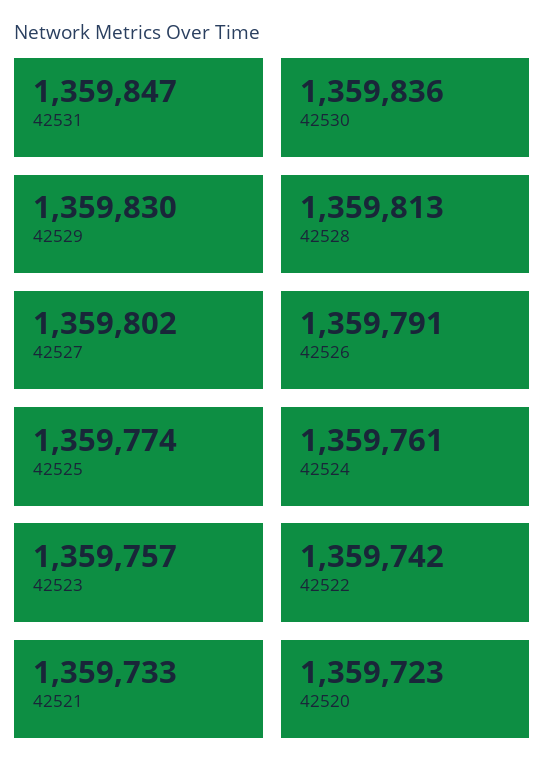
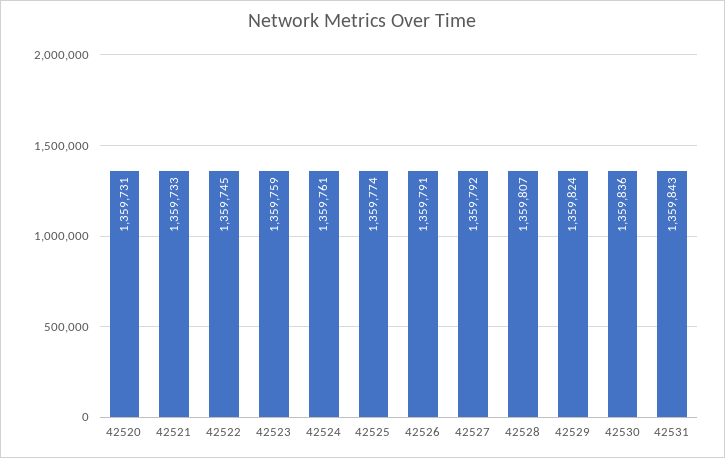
42531: 1359847 -> 1359843
42529: 1359830 -> 1359824
42528: 1359813 -> 1359807
42527: 1359802 -> 1359792
42523: 1359757 -> 1359759
42522: 1359742 -> 1359745
42520: 1359723 -> 1359731

